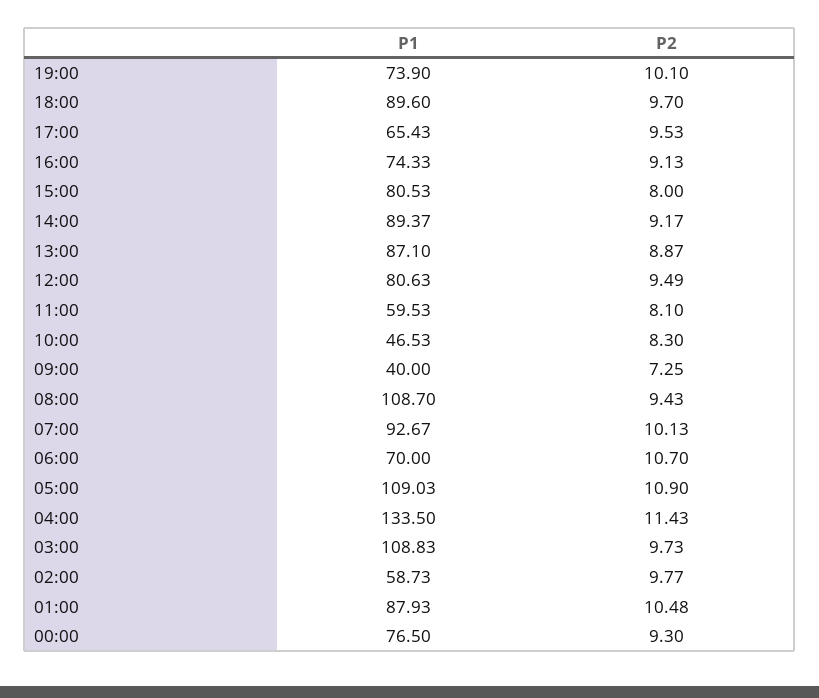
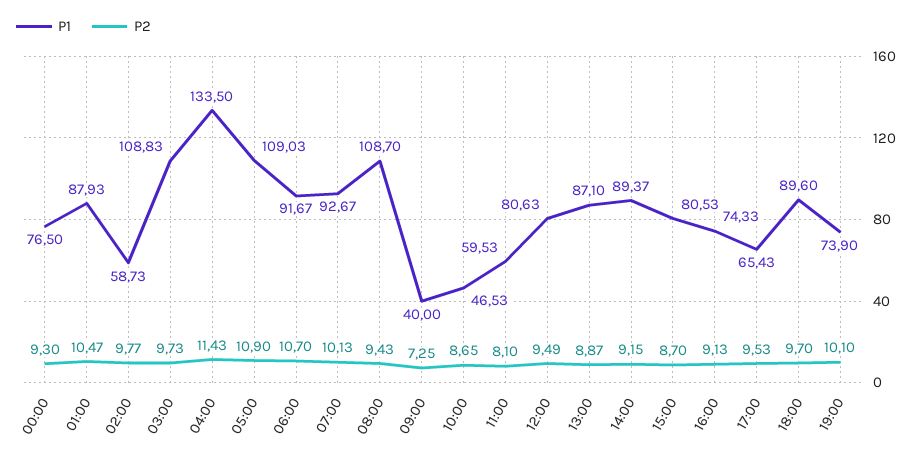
P2, 15:00: 8 -> 8.7
P2, 14:00: 9.17 -> 9.15
P2, 10:00: 8.3 -> 8.65
P1, 06:00: 70 -> 91.67
P2, 01:00: 10.48 -> 10.47

